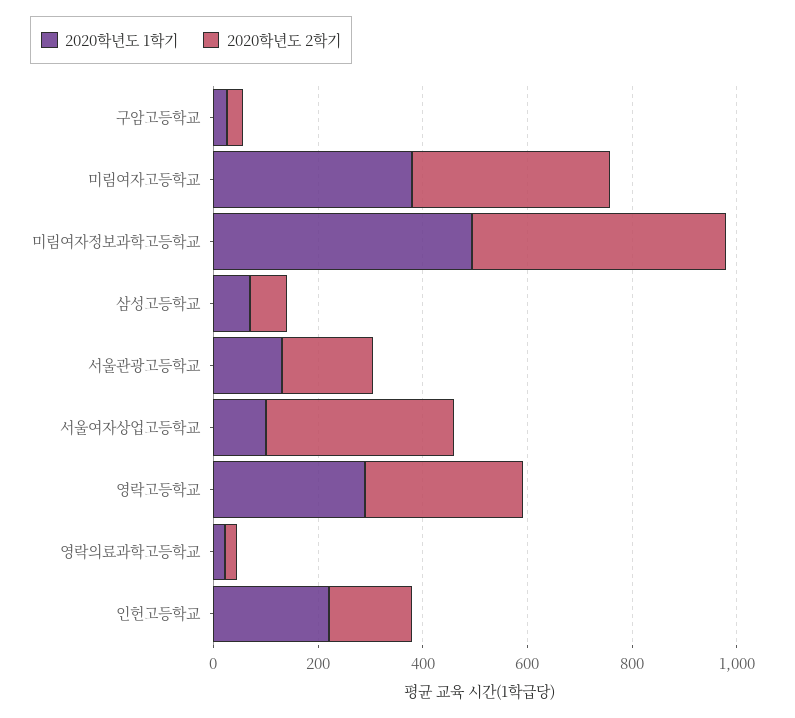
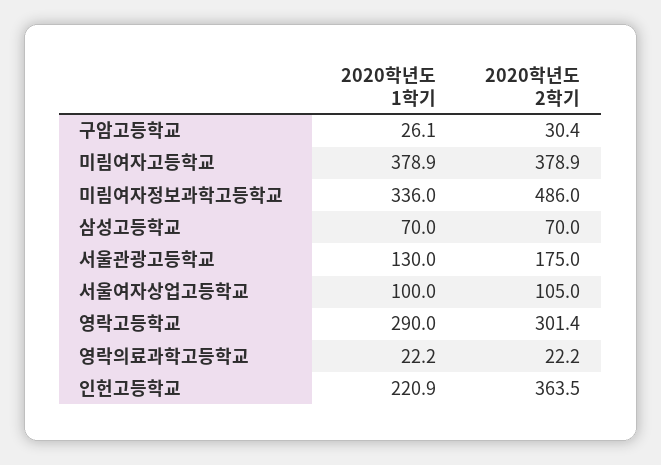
2020학년도 1학기, 미림여자정보과학고등학교: 500 -> 336
2020학년도 2학기, 서울여자상업고등학교: 350 -> 105
2020학년도 2학기, 인헌고등학교: 150 -> 363.5

